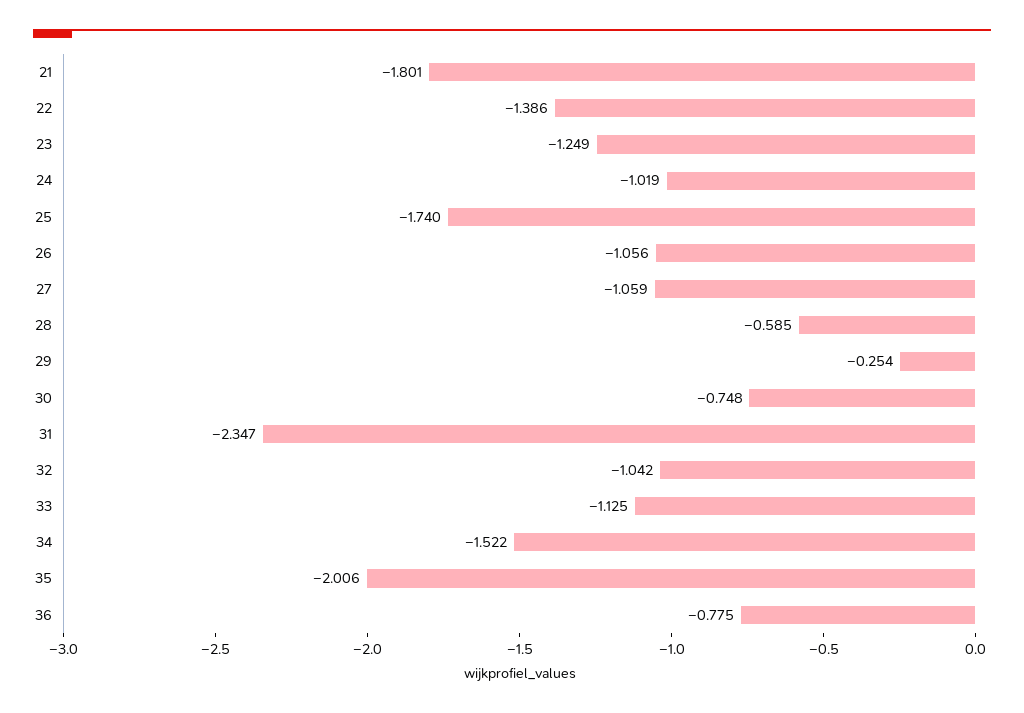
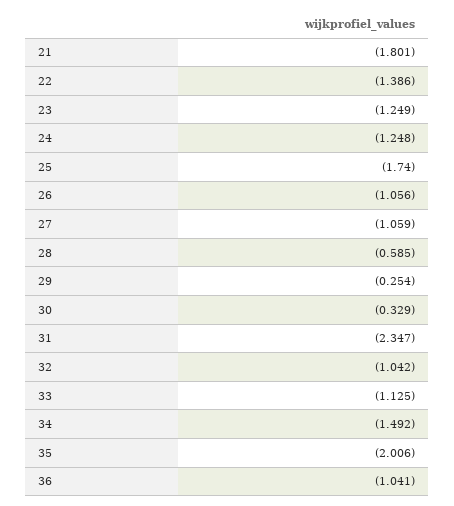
24: -1.019 -> -1.248
30: -0.748 -> -0.329
34: -1.522 -> -1.492
36: -0.775 -> -1.041

